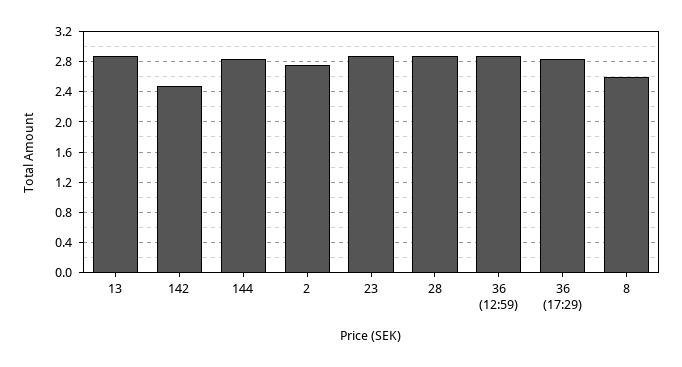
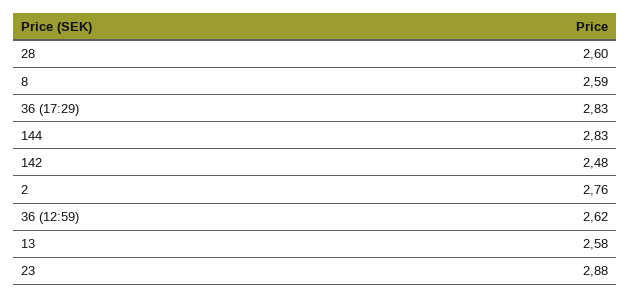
13: 2.9 -> 2.58
28: 2.9 -> 2.6
36 (12:59): 2.9 -> 2.62

